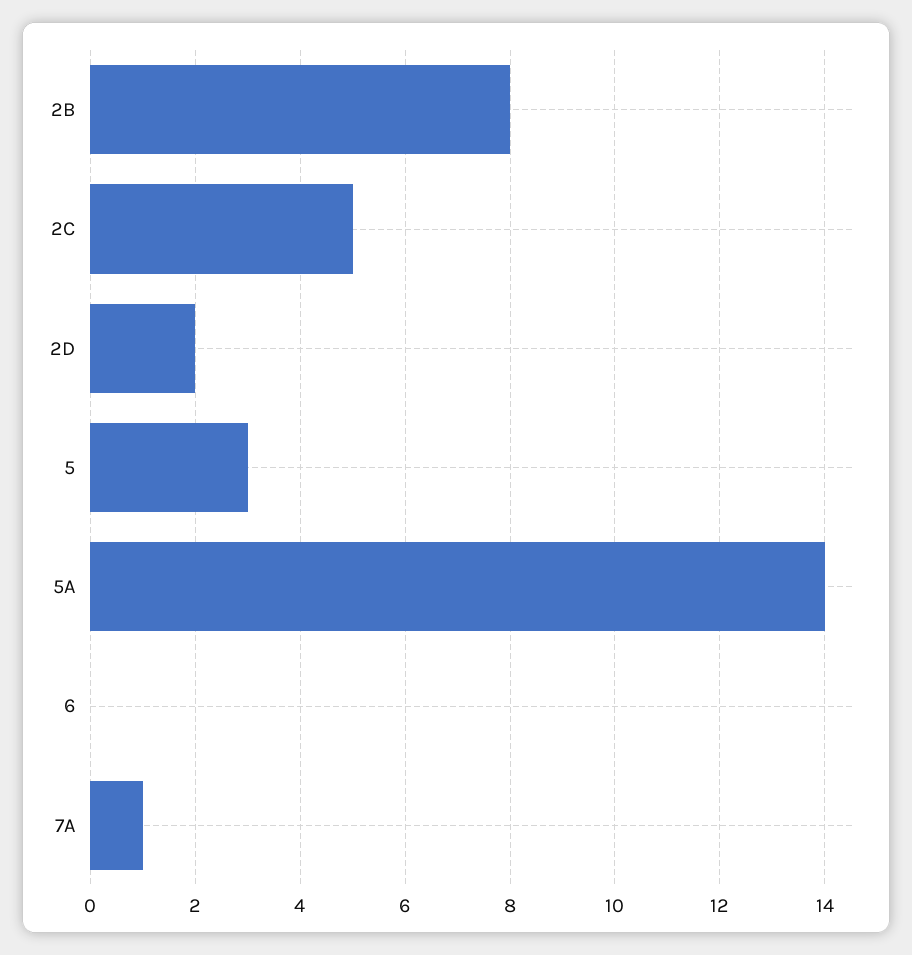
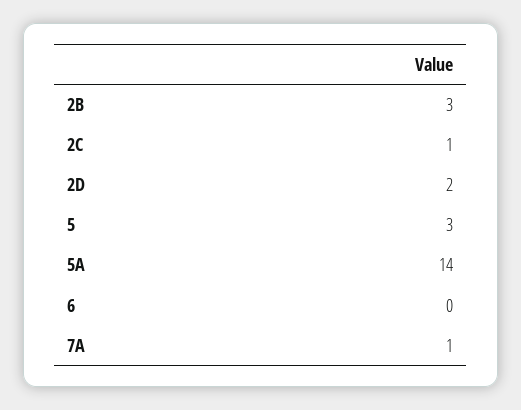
2B: 8 -> 3
2C: 5 -> 1

